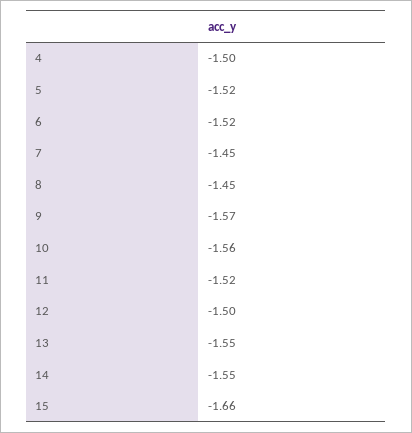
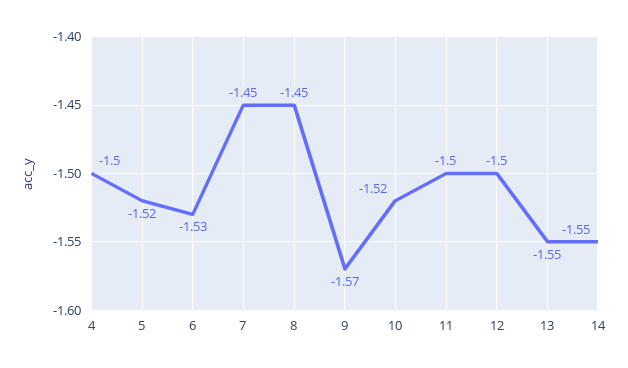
6: -1.52 -> -1.53
10: -1.56 -> -1.52
11: -1.52 -> -1.5
15: -1.66 -> none

